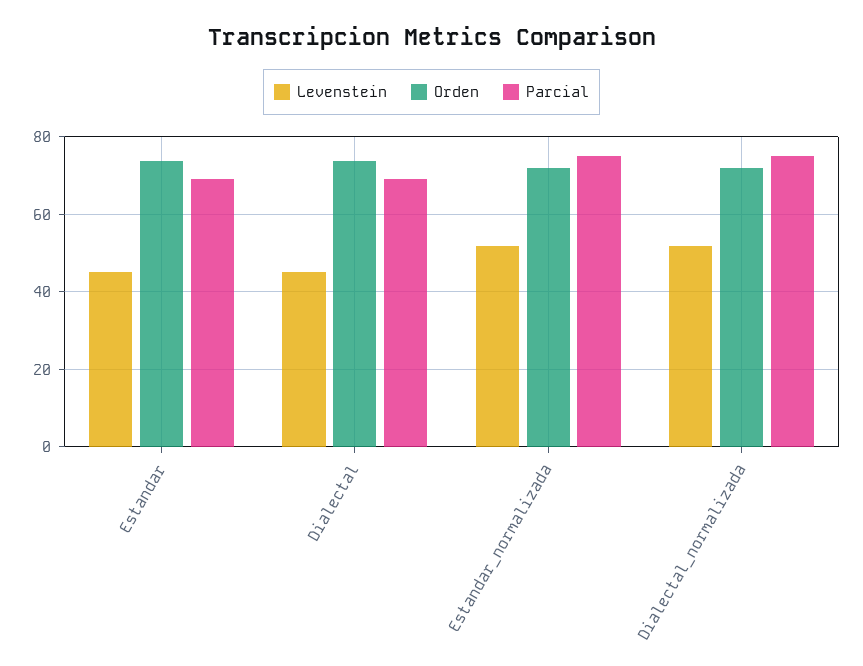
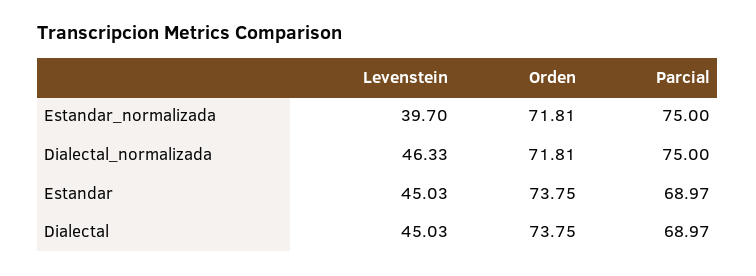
Levenstein, Estandar_normalizada: 52 -> 39.7
Levenstein, Dialectal_normalizada: 52 -> 46.33

